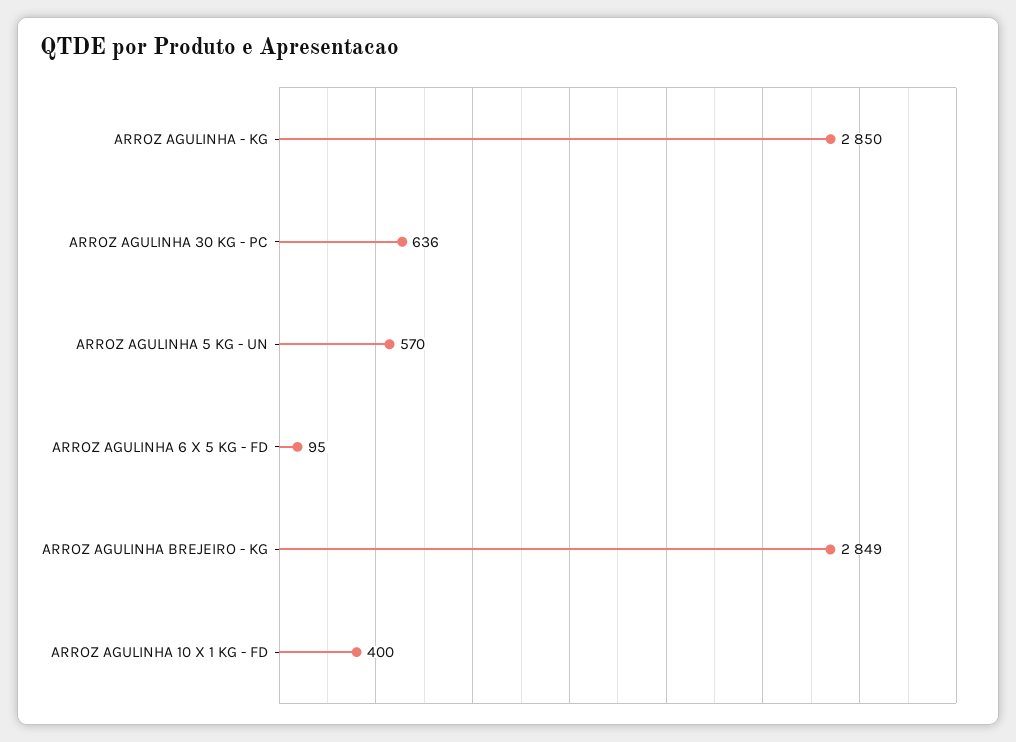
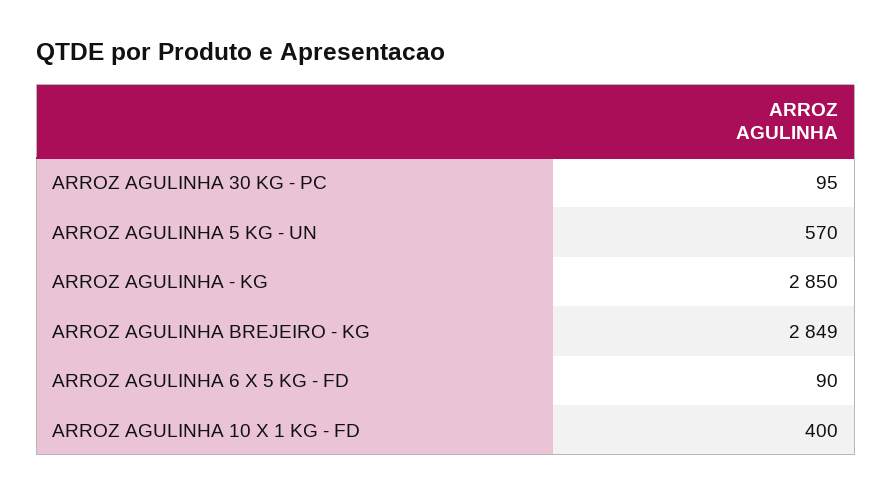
ARROZ AGULINHA 30 KG - PC: 636 -> 95
ARROZ AGULINHA 6 X 5 KG - FD: 95 -> 90

